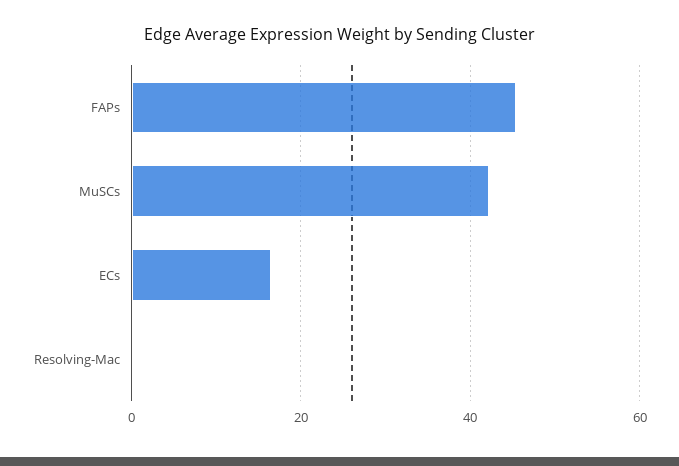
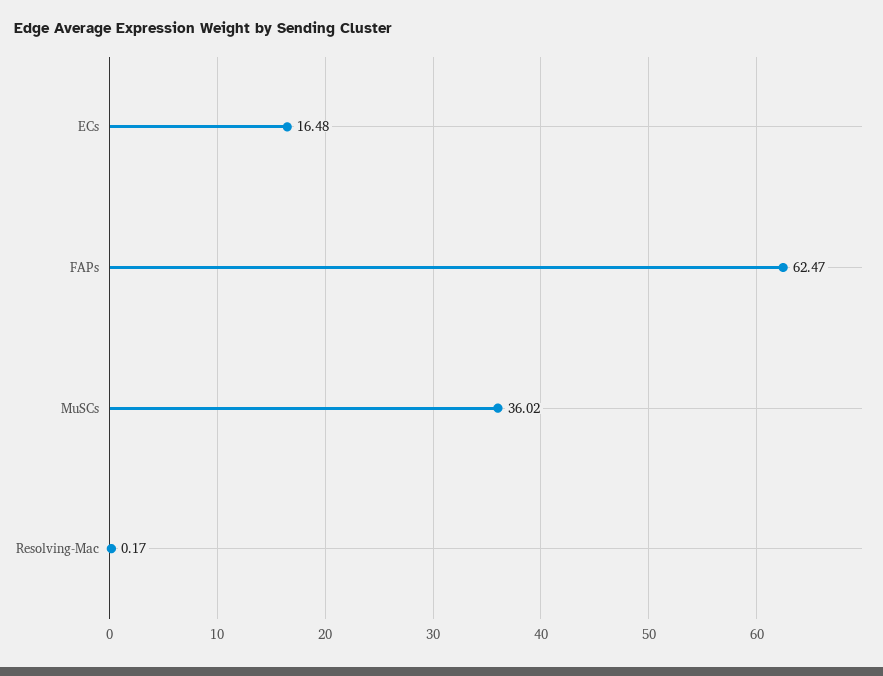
FAPs: 46 -> 62.47
MuSCs: 42 -> 36.02

